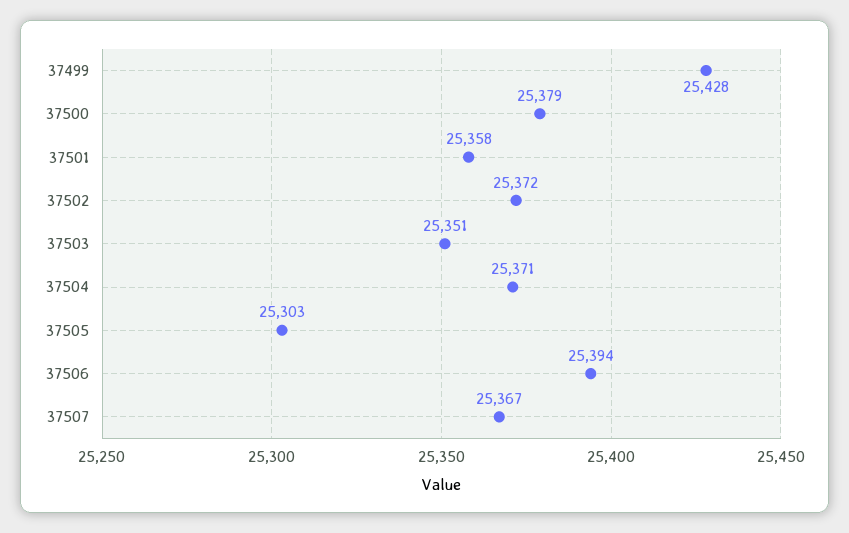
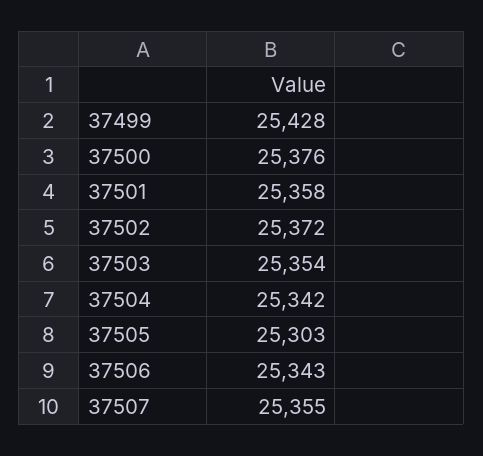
37500: 25379 -> 25376
37503: 25351 -> 25354
37504: 25371 -> 25342
37506: 25394 -> 25343
37507: 25367 -> 25355

